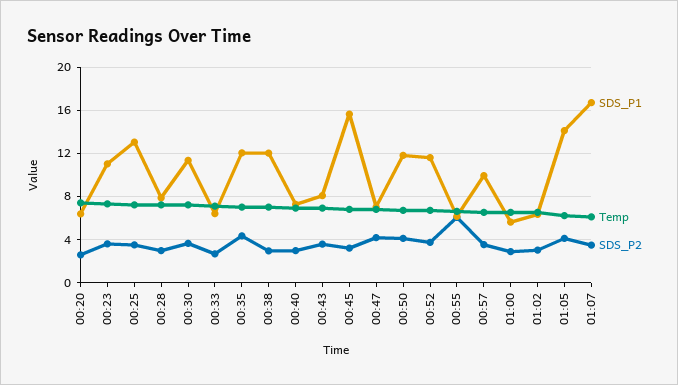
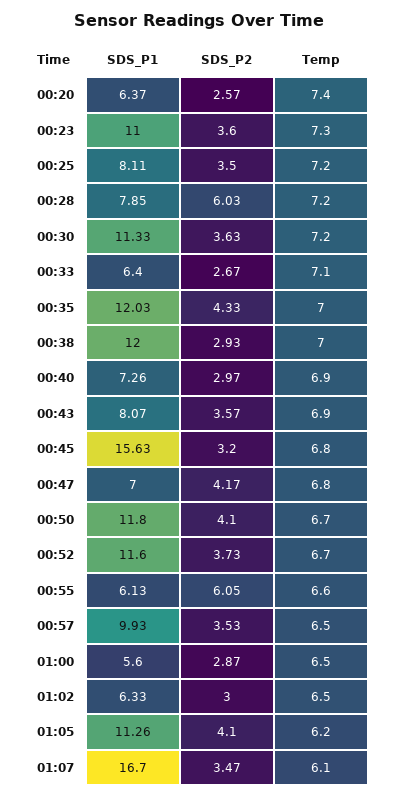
SDS_P1, 00:25: 13 -> 8.11
SDS_P2, 00:28: 3 -> 6.03
SDS_P1, 01:05: 14 -> 11.26

